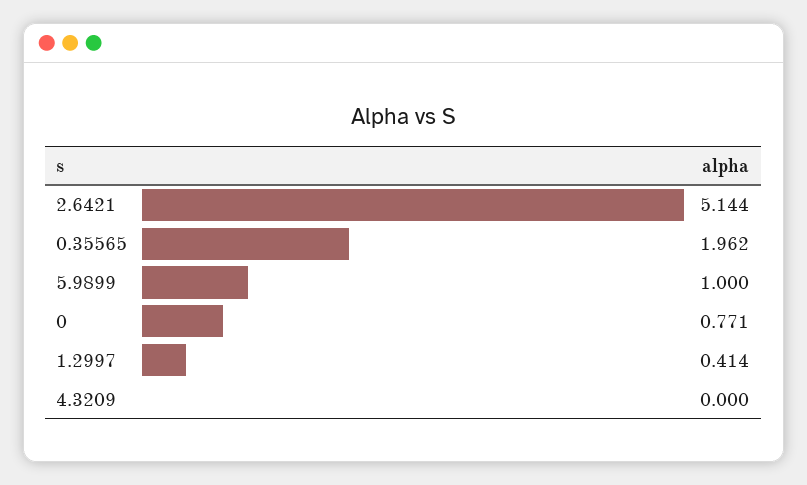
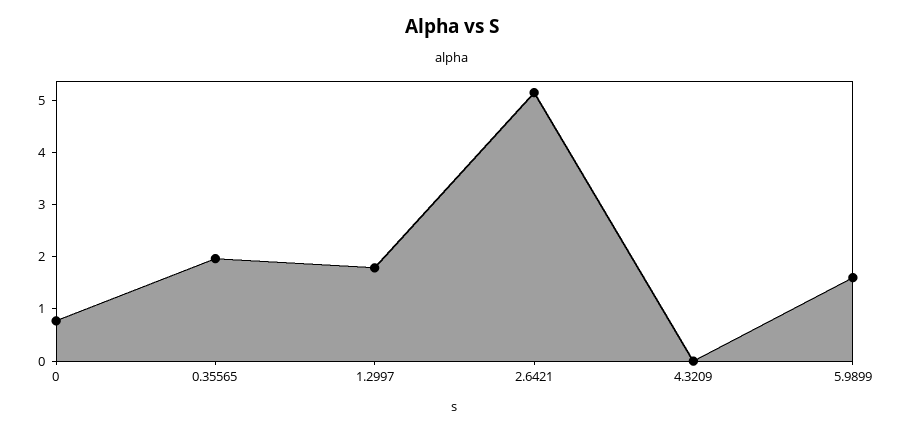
5.9899: 1 -> 1.6
1.2997: 0.414 -> 1.8

